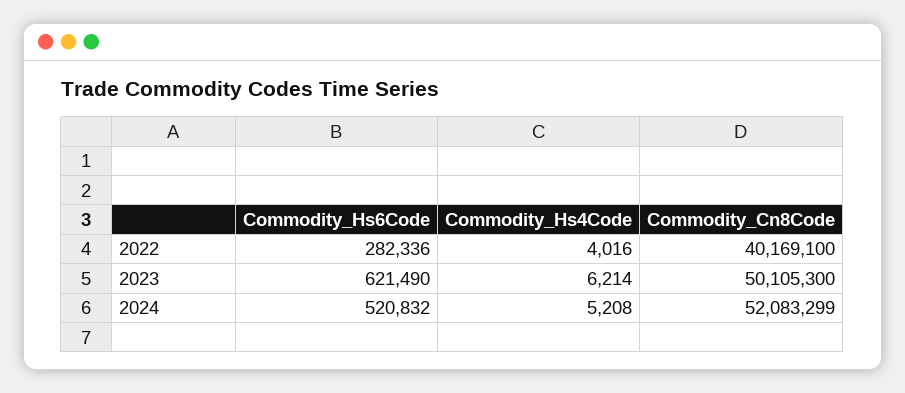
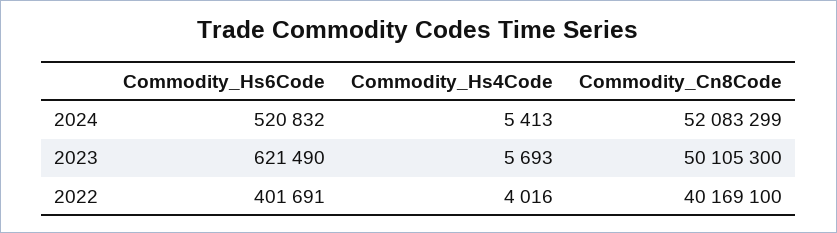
Commodity_Hs6Code, 2022: 282336 -> 401691
Commodity_Hs4Code, 2023: 6214 -> 5693
Commodity_Hs4Code, 2024: 5208 -> 5413

